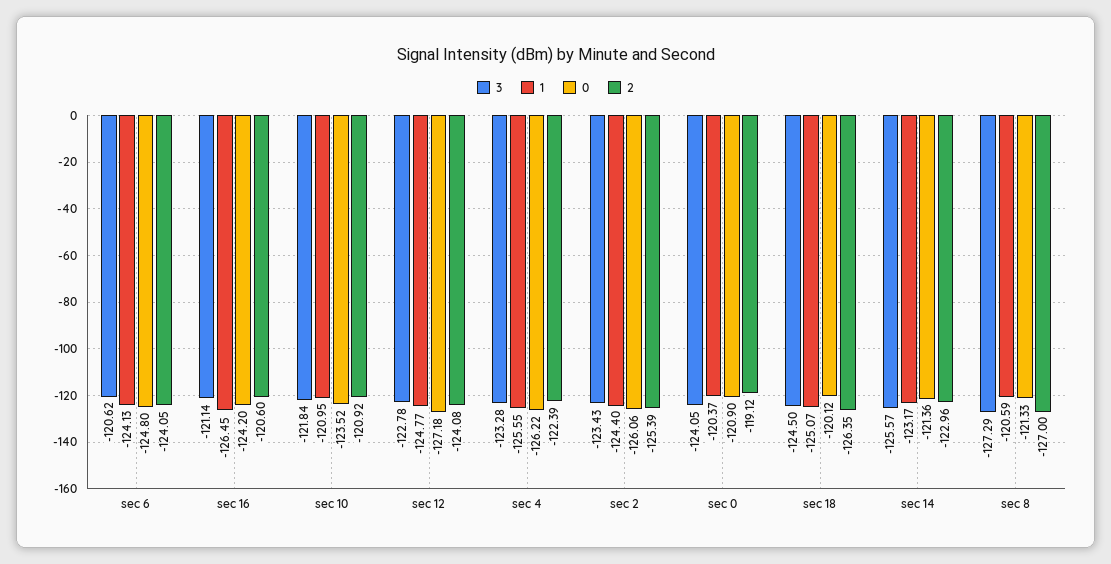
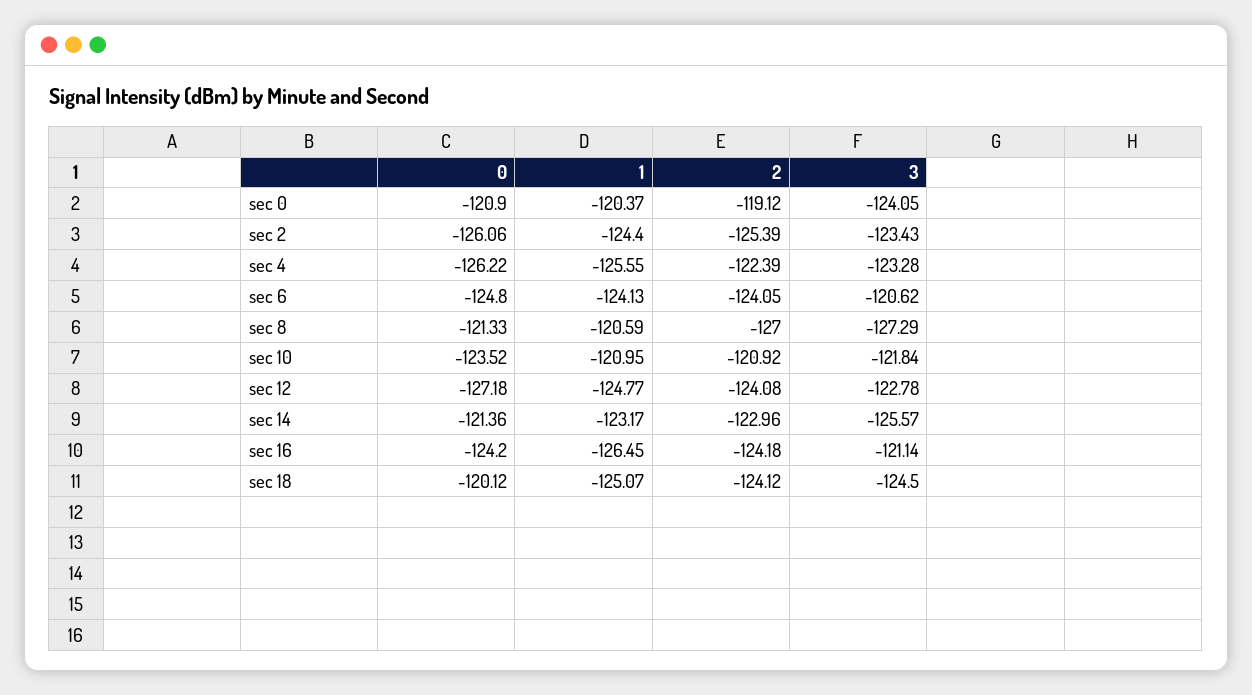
2, sec 16: -120.6 -> -124.18
2, sec 18: -126.35 -> -124.12

